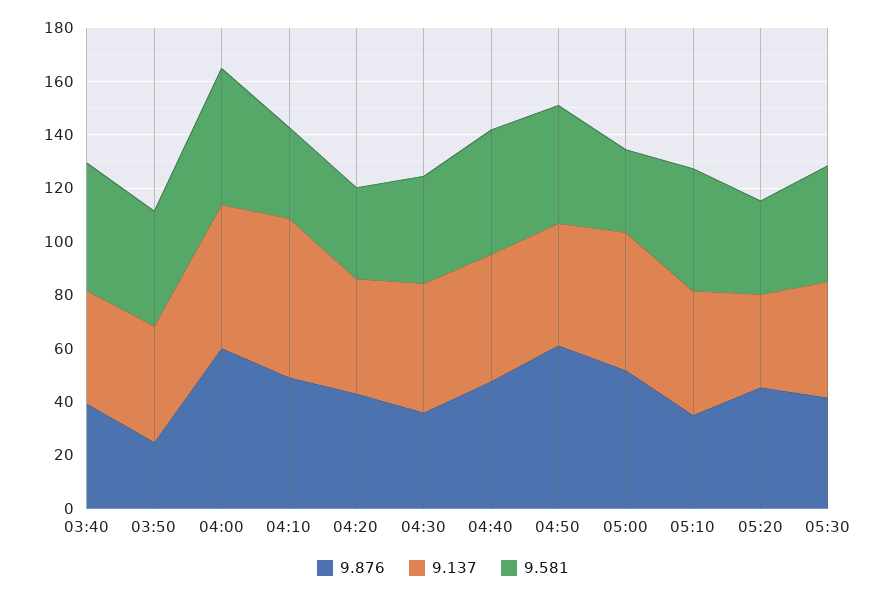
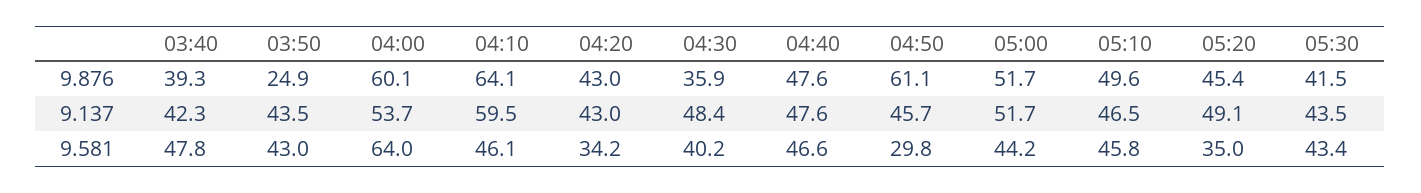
9.581, 04:00: 50 -> 64
9.876, 04:10: 50 -> 64.1
9.581, 04:10: 35 -> 46.1
9.581, 04:50: 45 -> 29.8
9.581, 05:00: 30 -> 44.2
9.876, 05:10: 35 -> 49.6
9.137, 05:20: 35 -> 49.1

